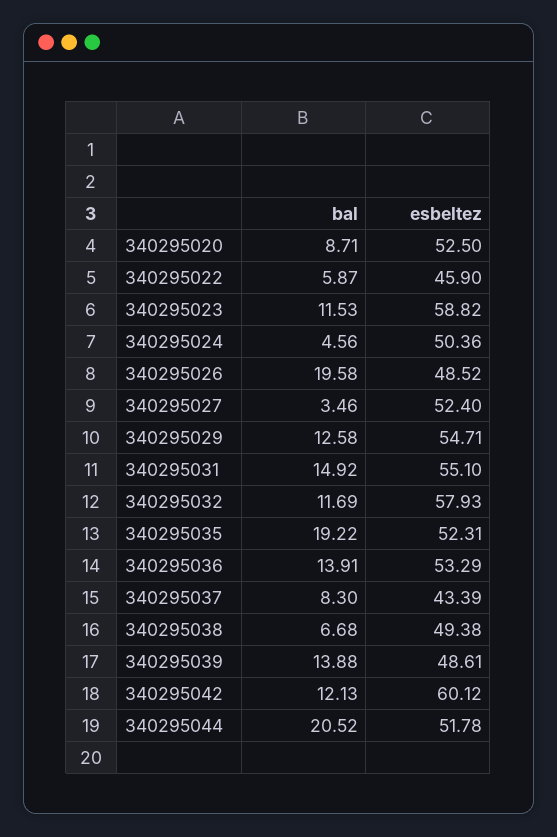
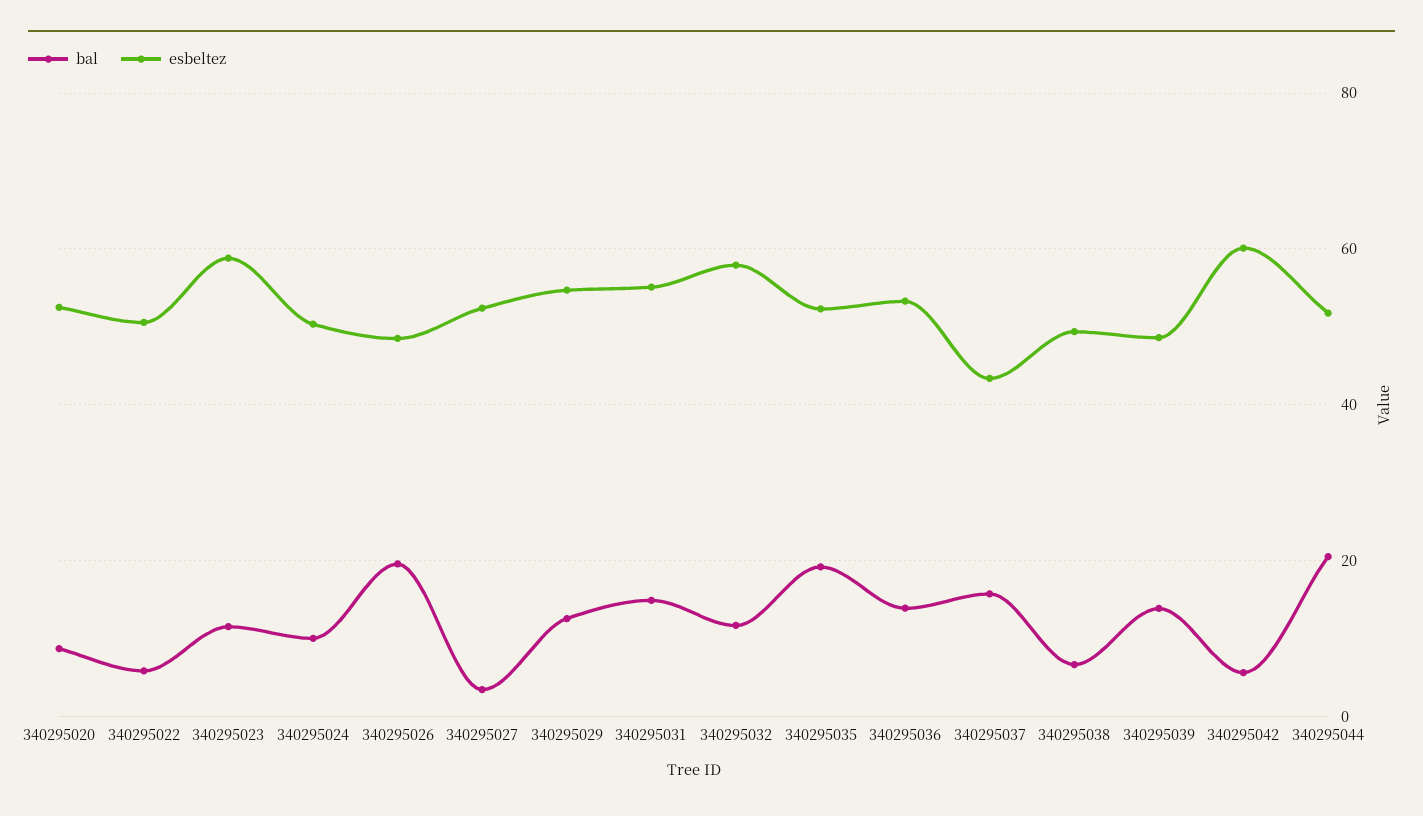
esbeltez, 340295022: 45.9 -> 50
bal, 340295024: 4.56 -> 10
bal, 340295037: 8.3 -> 16
bal, 340295042: 12.13 -> 6

